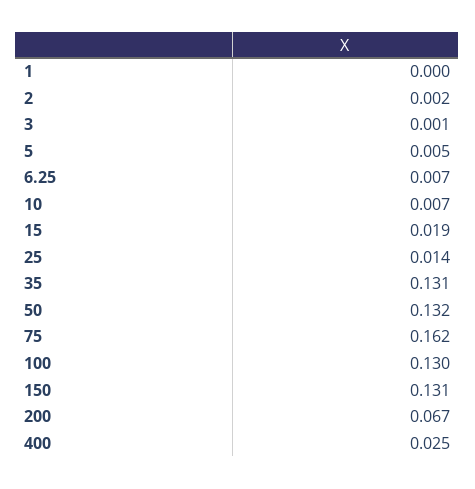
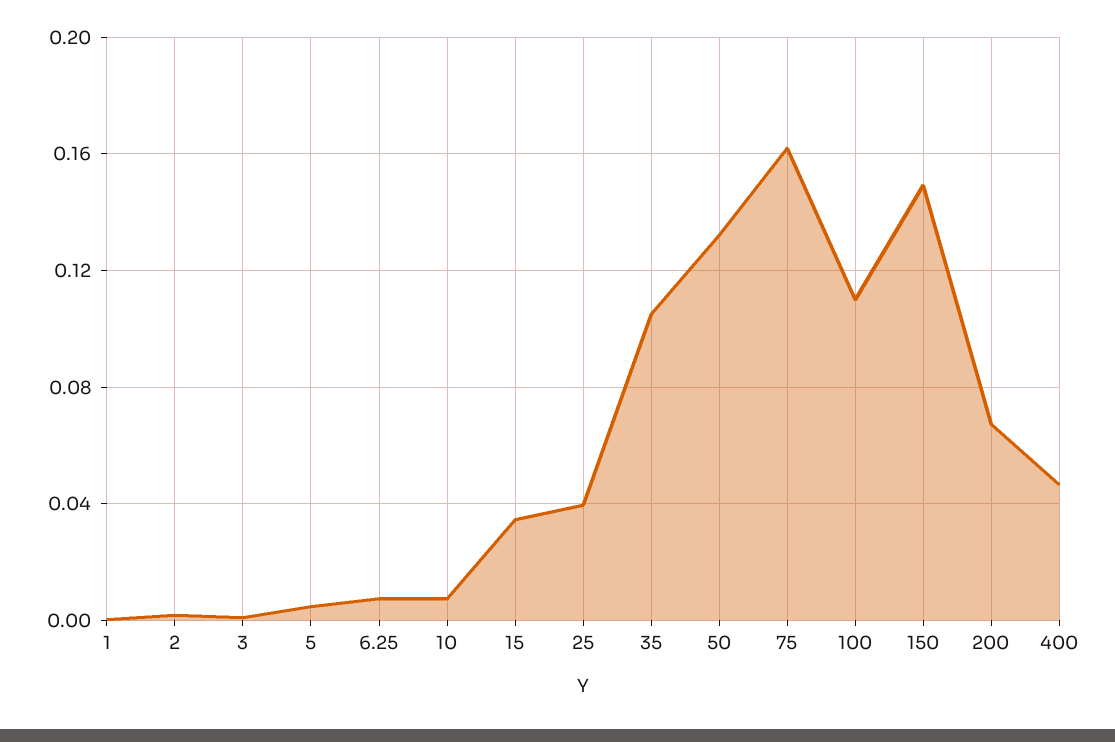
15: 0.019 -> 0.035
25: 0.014 -> 0.04
35: 0.131 -> 0.105
100: 0.13 -> 0.11
150: 0.131 -> 0.15
400: 0.025 -> 0.045

